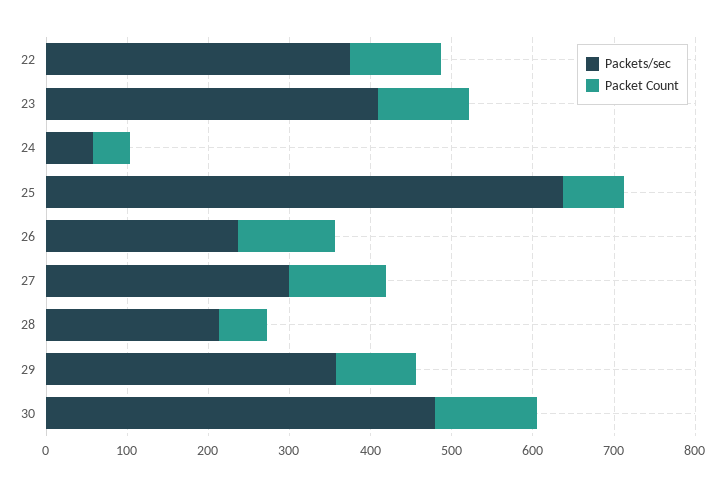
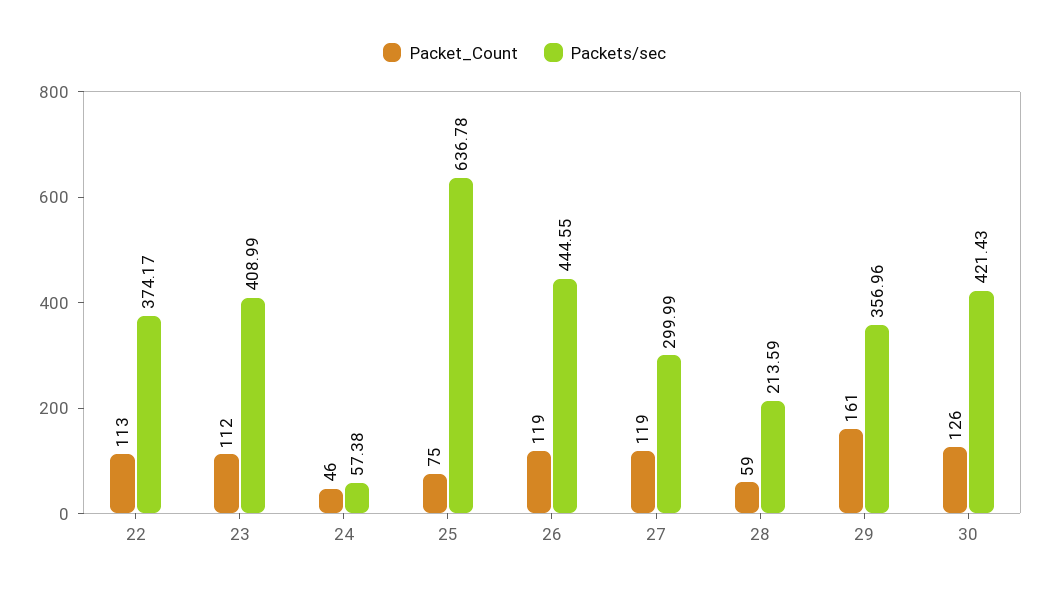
Packets/sec, 26: 240 -> 444.55
Packet Count, 29: 100 -> 161
Packets/sec, 30: 480 -> 421.43

